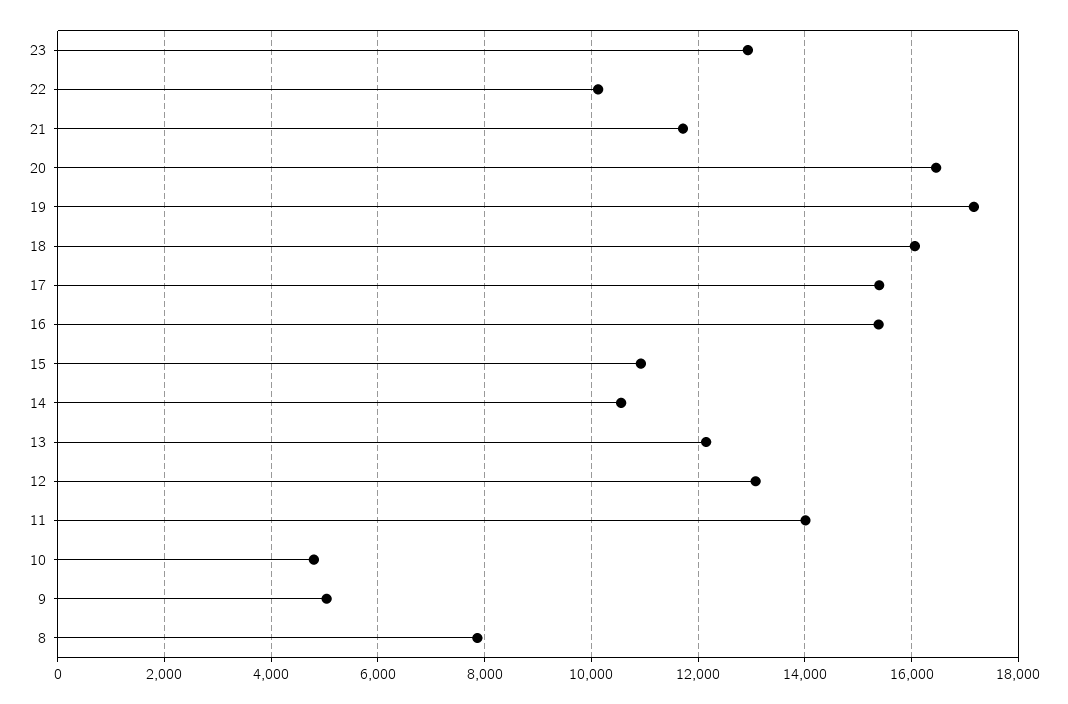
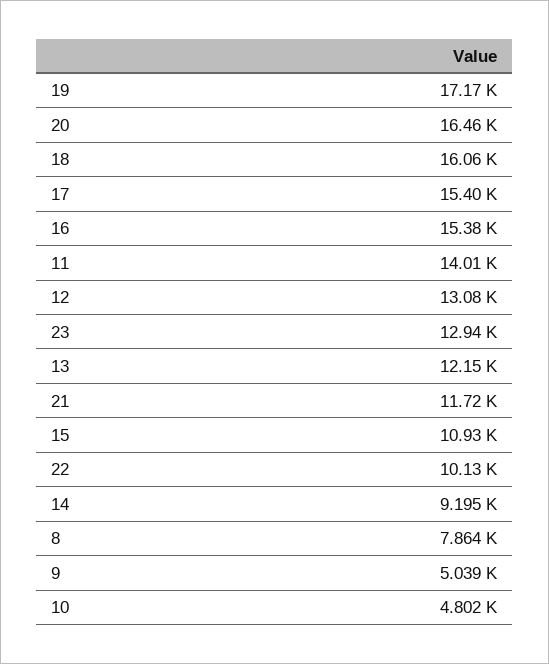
14: 10600 -> 9195

